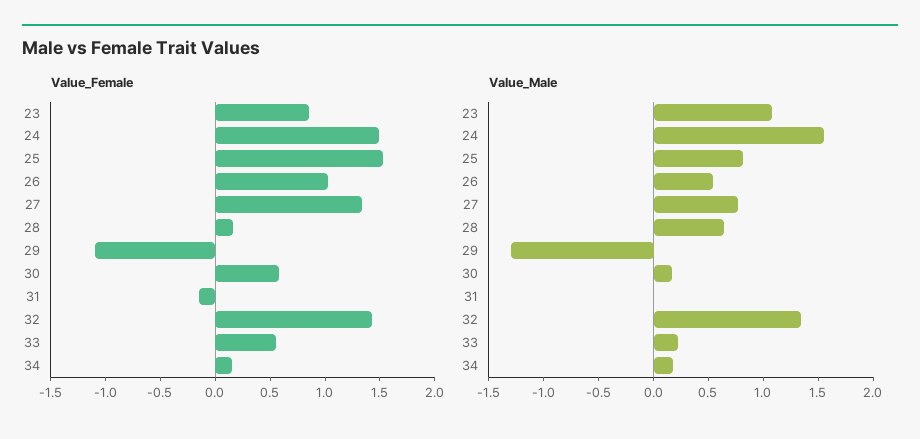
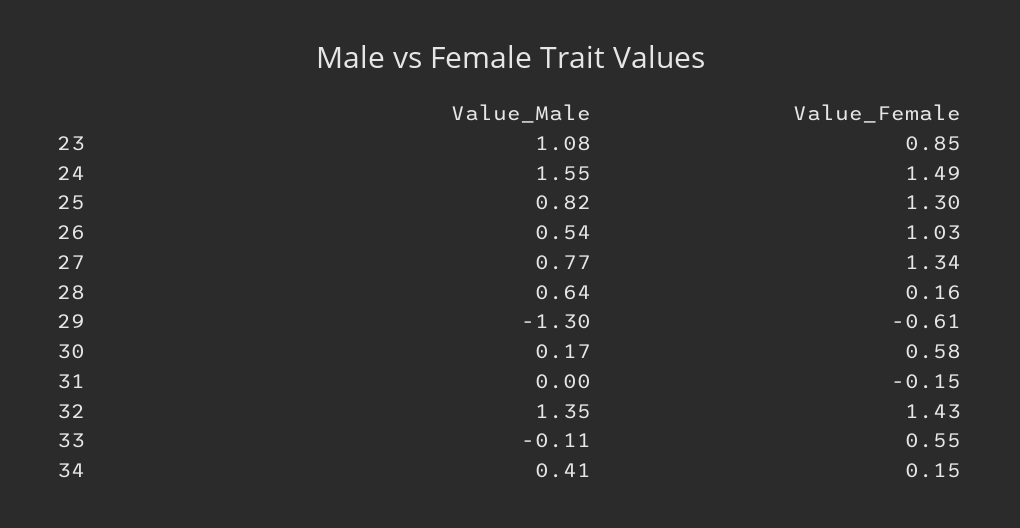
Value_Female, 25: 1.5 -> 1.3
Value_Female, 29: -1.1 -> -0.61
Value_Male, 33: 0.2 -> -0.11
Value_Male, 34: 0.2 -> 0.41

